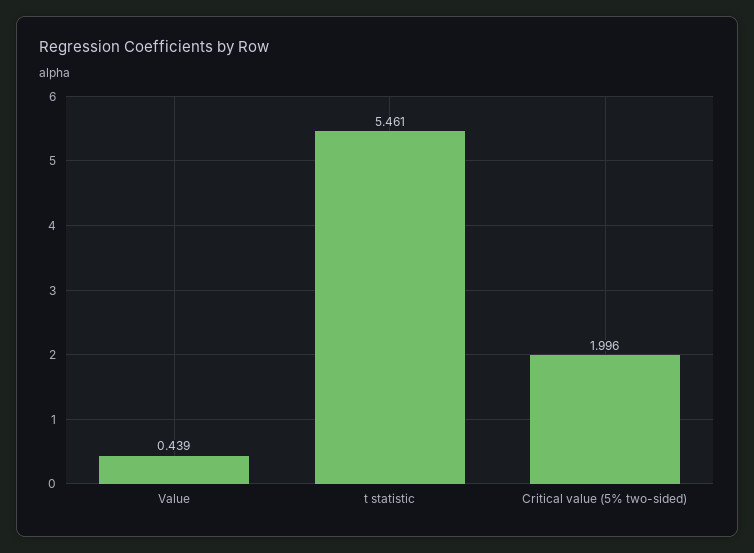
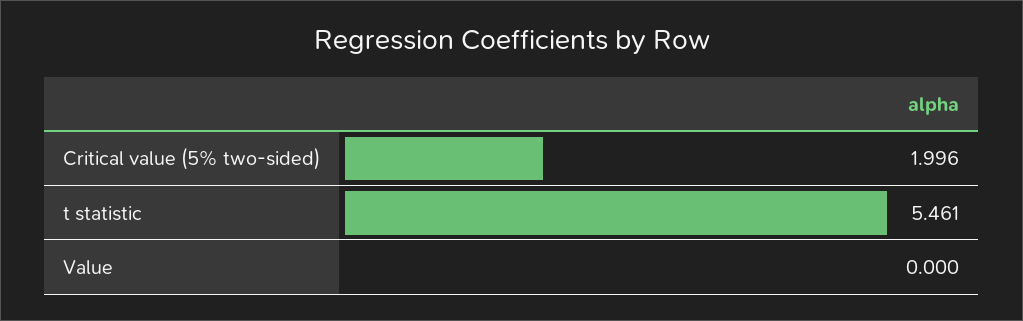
Value: 0.439 -> 0

